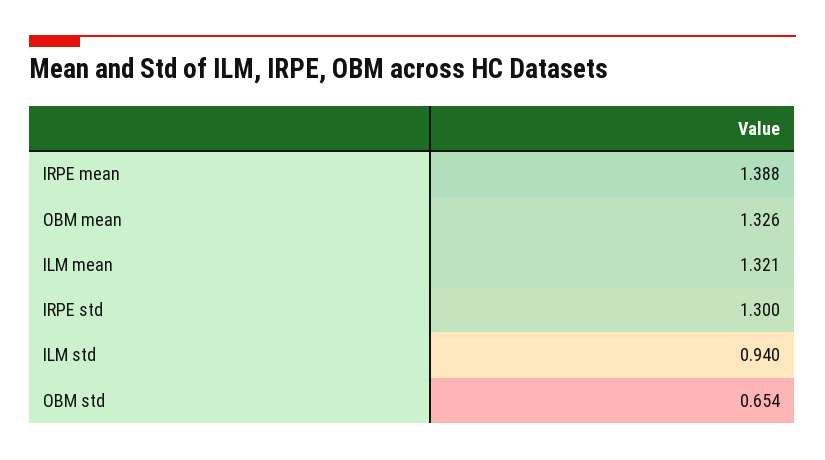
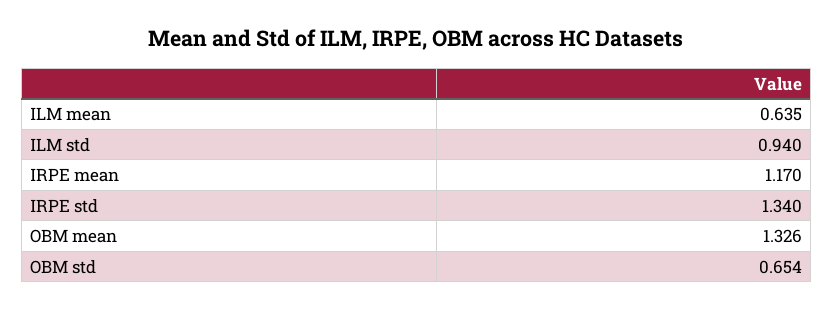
IRPE mean: 1.388 -> 1.17
ILM mean: 1.321 -> 0.635
IRPE std: 1.3 -> 1.34

